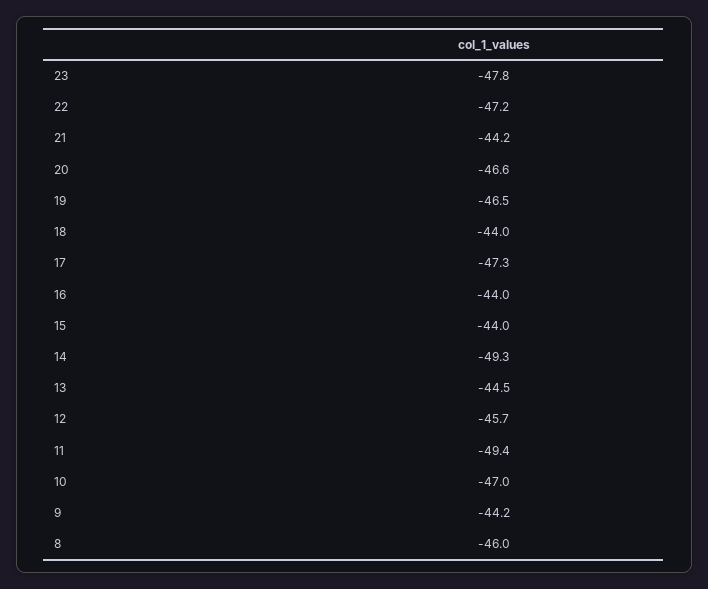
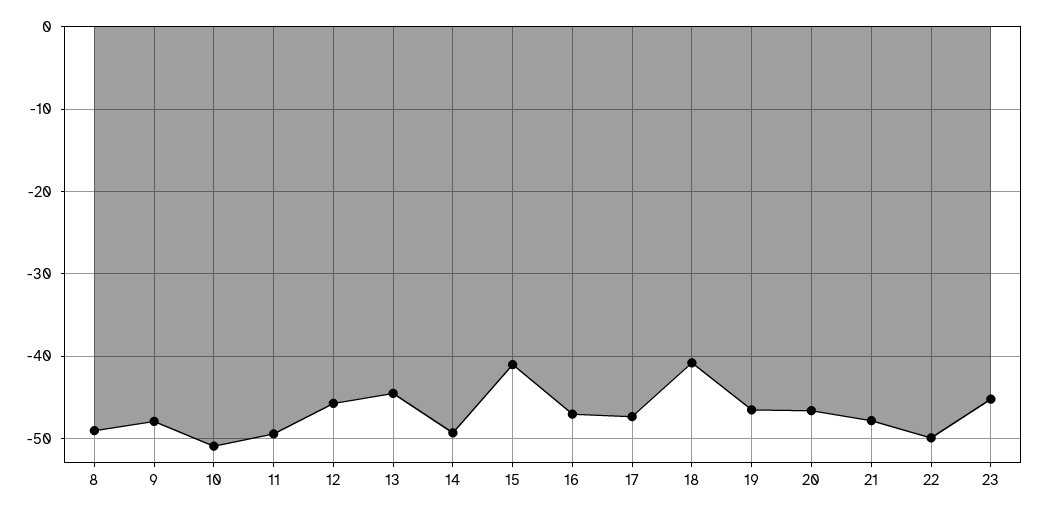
23: -47.8 -> -45
22: -47.2 -> -50
21: -44.2 -> -48
18: -44 -> -41
16: -44 -> -47
15: -44 -> -41
10: -47 -> -51
9: -44.2 -> -48
8: -46 -> -49

